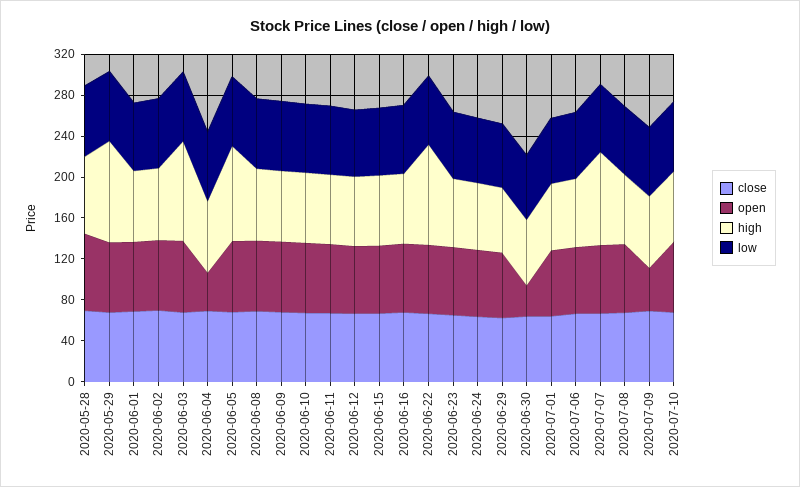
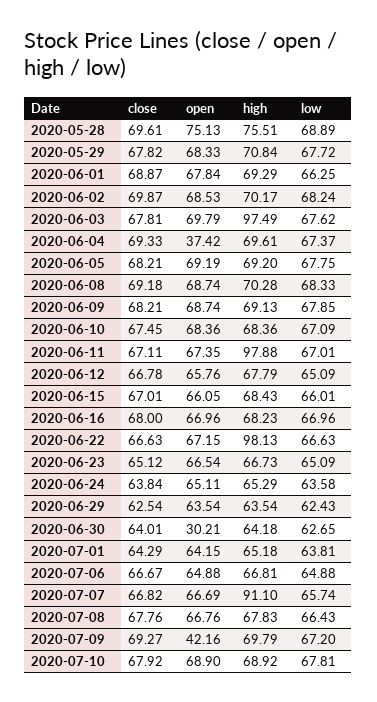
high, 2020-05-29: 100 -> 70.84
high, 2020-06-05: 90 -> 69.2
high, 2020-06-11: 70 -> 97.88

